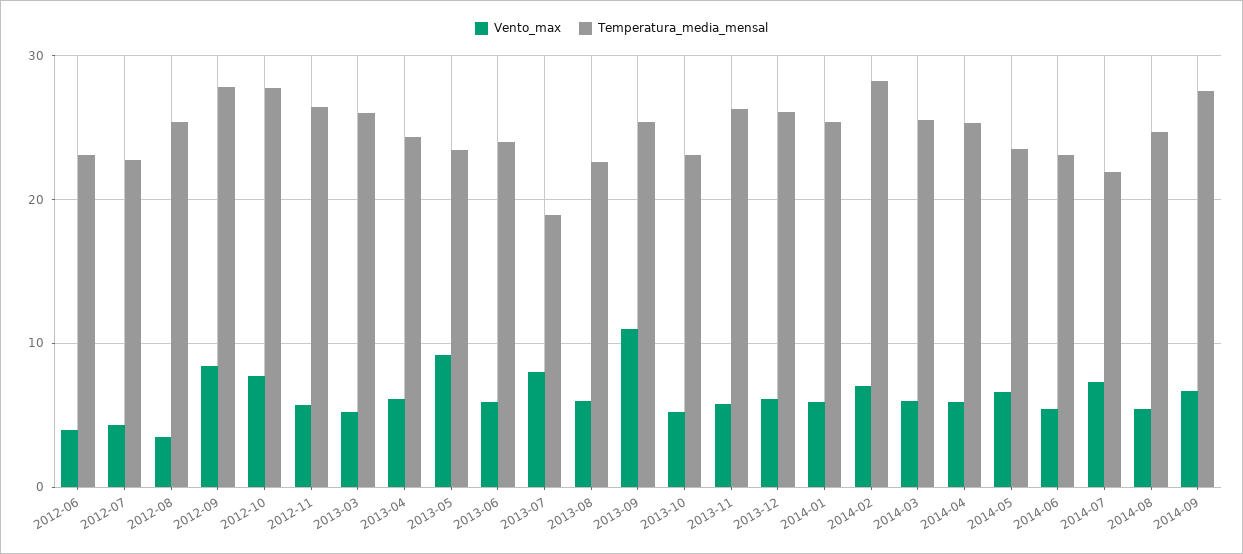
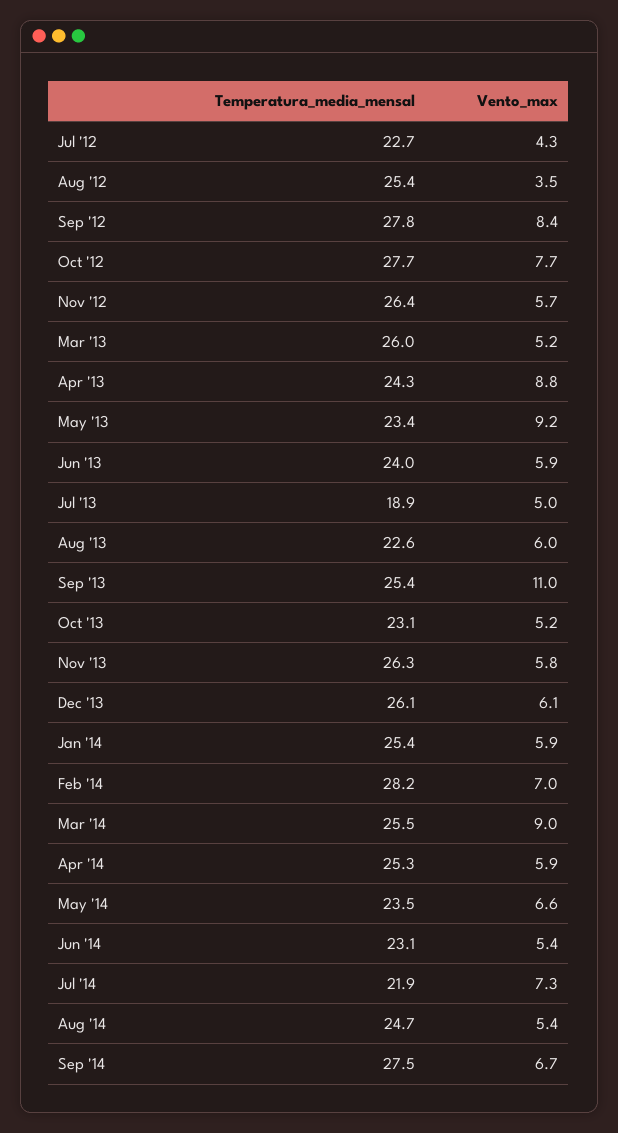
Vento_max, 2012-06: 4 -> none
Temperatura_media_mensal, 2012-06: 23 -> none
Vento_max, 2013-04: 6 -> 8.8
Vento_max, 2013-07: 8 -> 5
Vento_max, 2014-03: 6 -> 9

